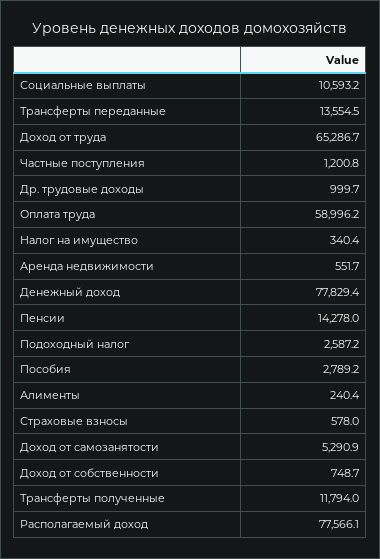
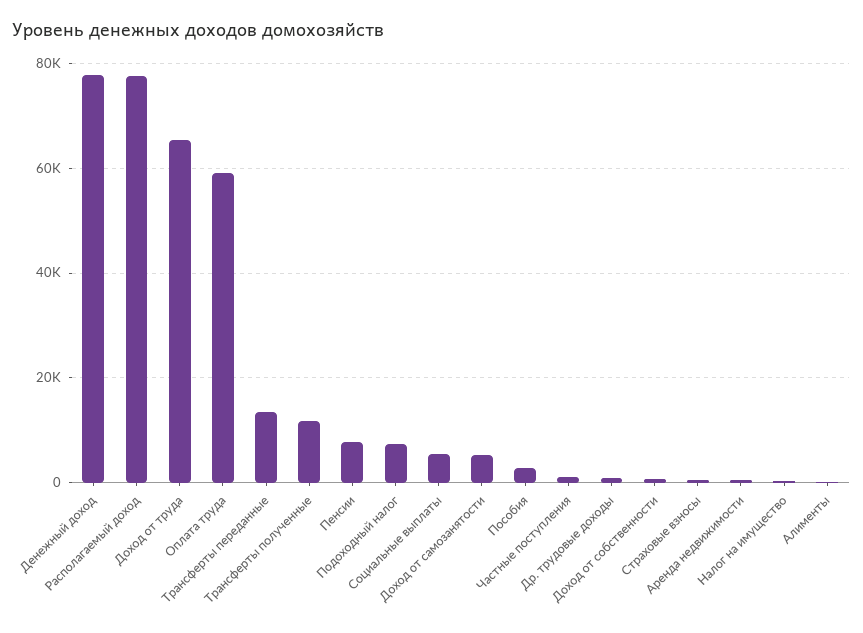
Социальные выплаты: 10593.2 -> 6000
Пенсии: 14278 -> 8000
Подоходный налог: 2587.2 -> 8000

